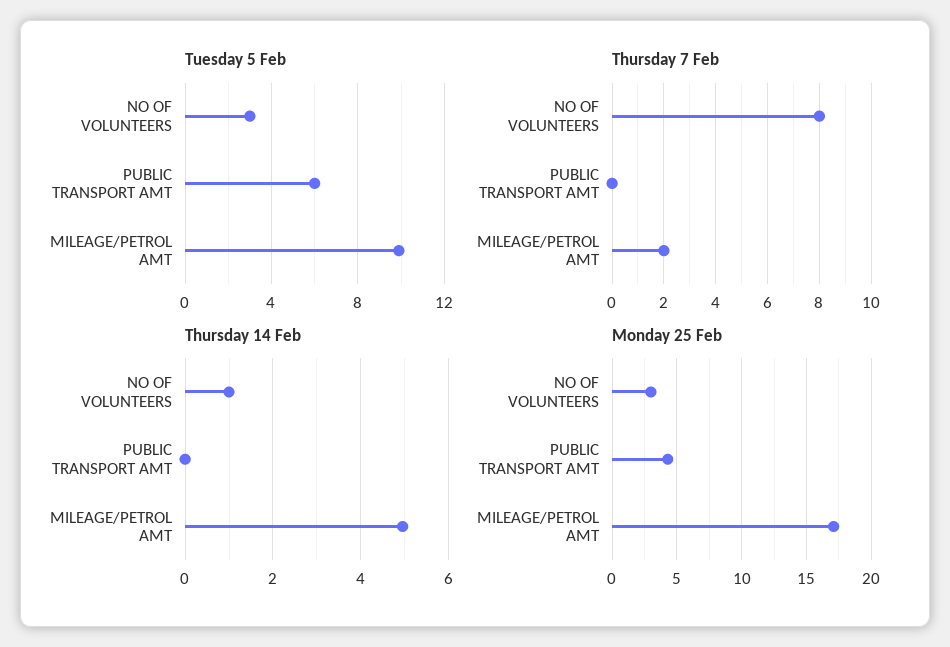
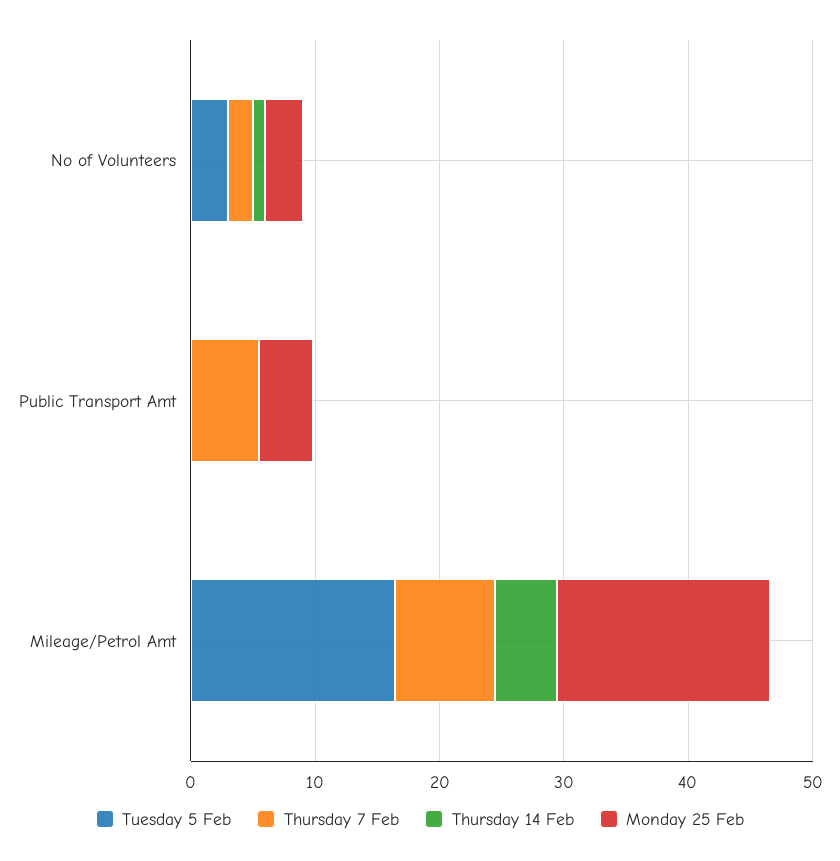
Tuesday 5 Feb, PUBLIC TRANSPORT AMT: 6 -> 0
Tuesday 5 Feb, MILEAGE/PETROL AMT: 10 -> 16
Thursday 7 Feb, NO OF VOLUNTEERS: 8 -> 2
Thursday 7 Feb, PUBLIC TRANSPORT AMT: 0 -> 6
Thursday 7 Feb, MILEAGE/PETROL AMT: 2 -> 8

